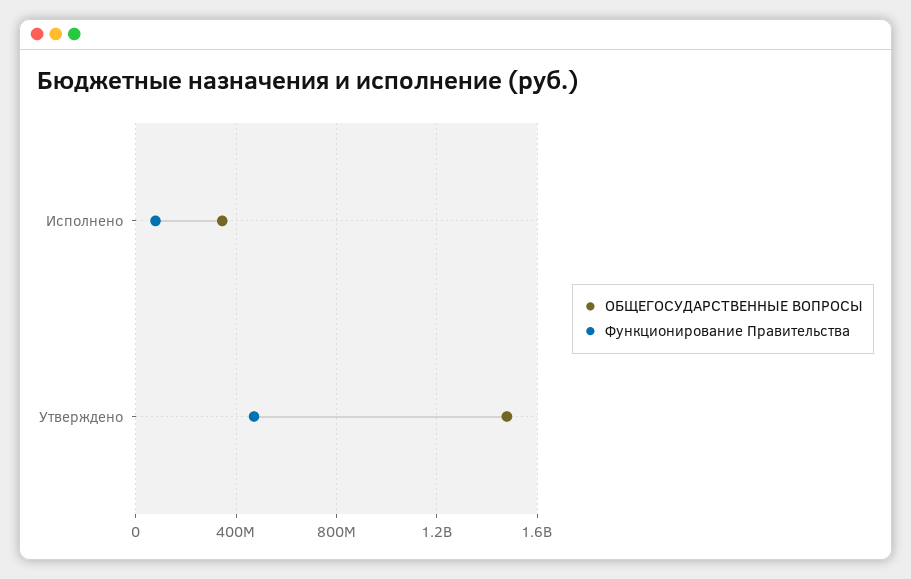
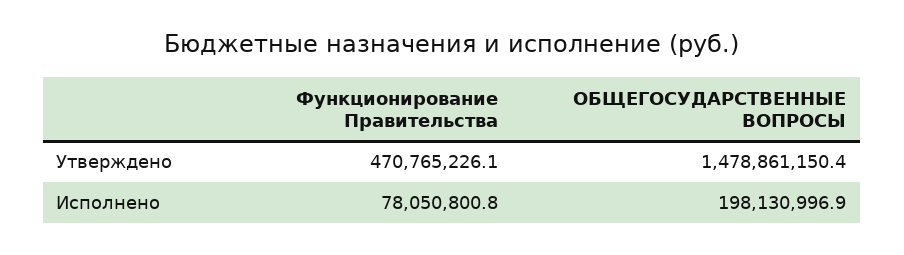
ОБЩЕГОСУДАРСТВЕННЫЕ ВОПРОСЫ, Исполнено: 350000000 -> 198130996.9

